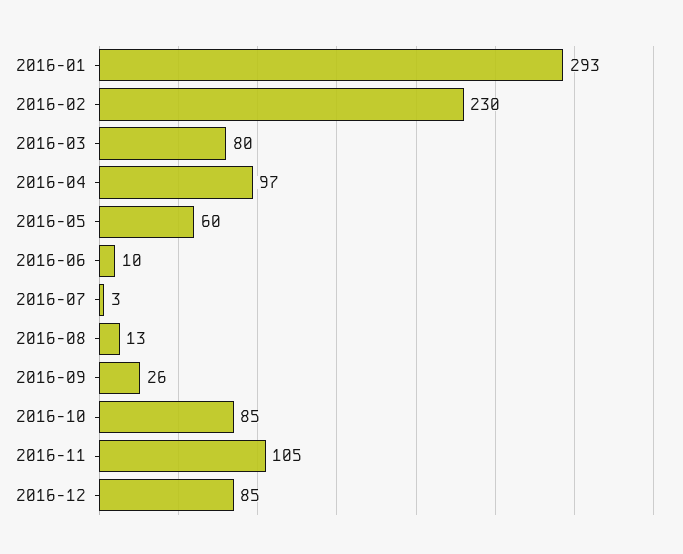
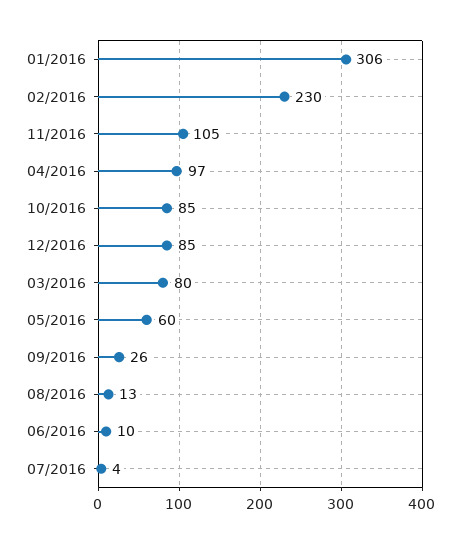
2016-01: 293 -> 306
2016-07: 3 -> 4

